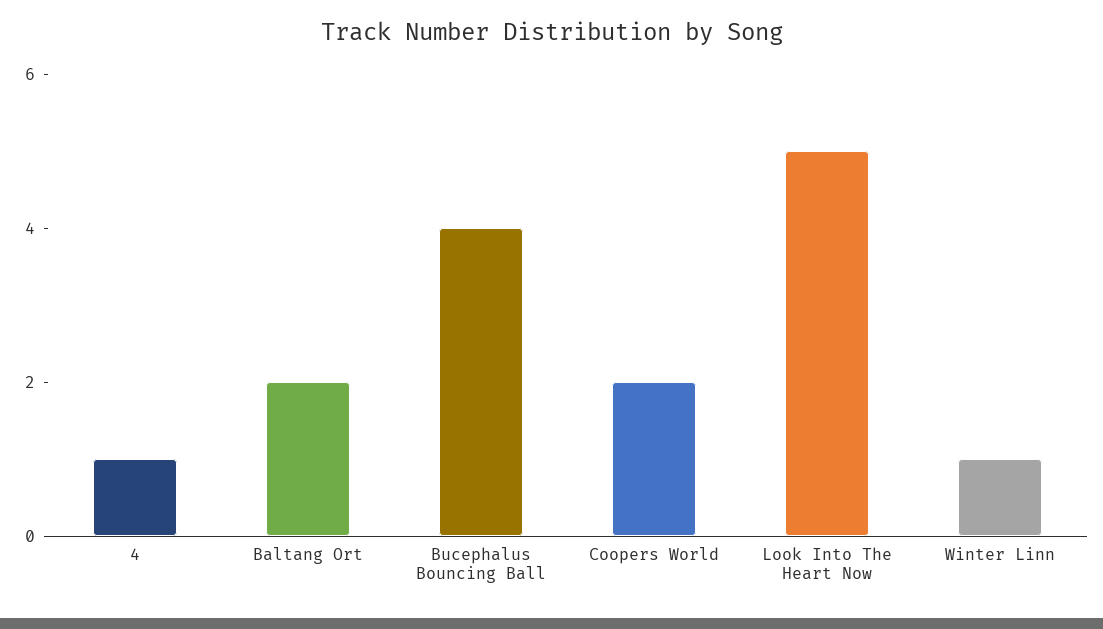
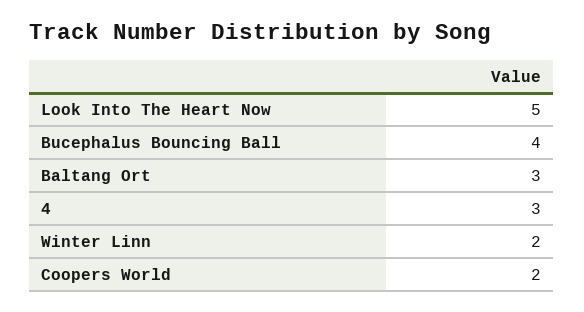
4: 1 -> 3
Baltang Ort: 2 -> 3
Winter Linn: 1 -> 2

